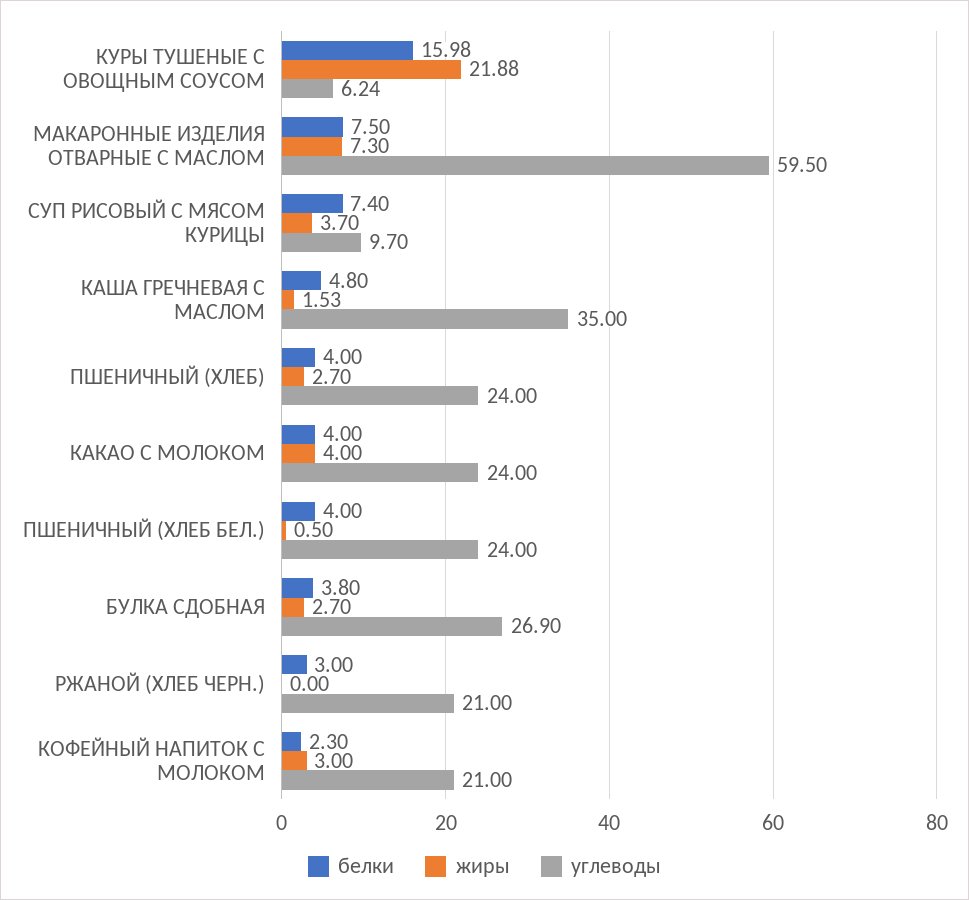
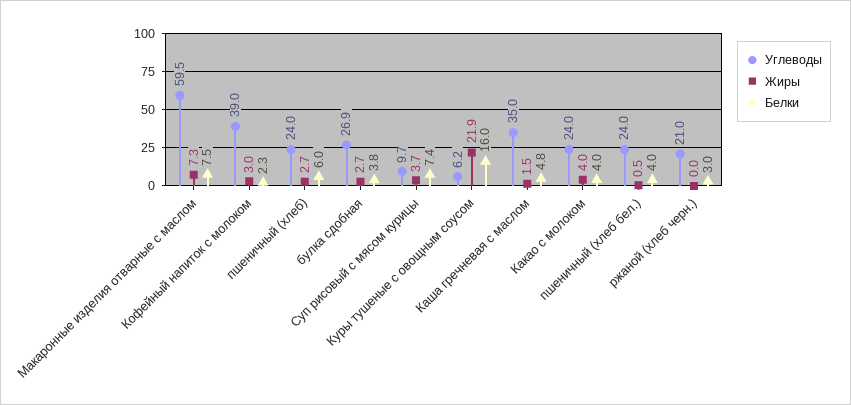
белки, ПШЕНИЧНЫЙ (ХЛЕБ): 4 -> 6
углеводы, КОФЕЙНЫЙ НАПИТОК С МОЛОКОМ: 21 -> 39

